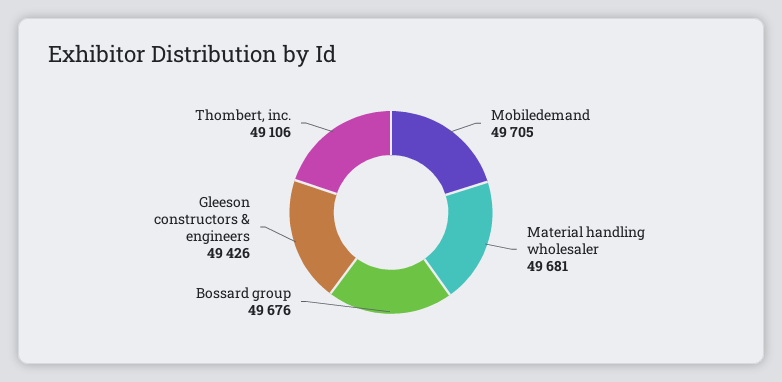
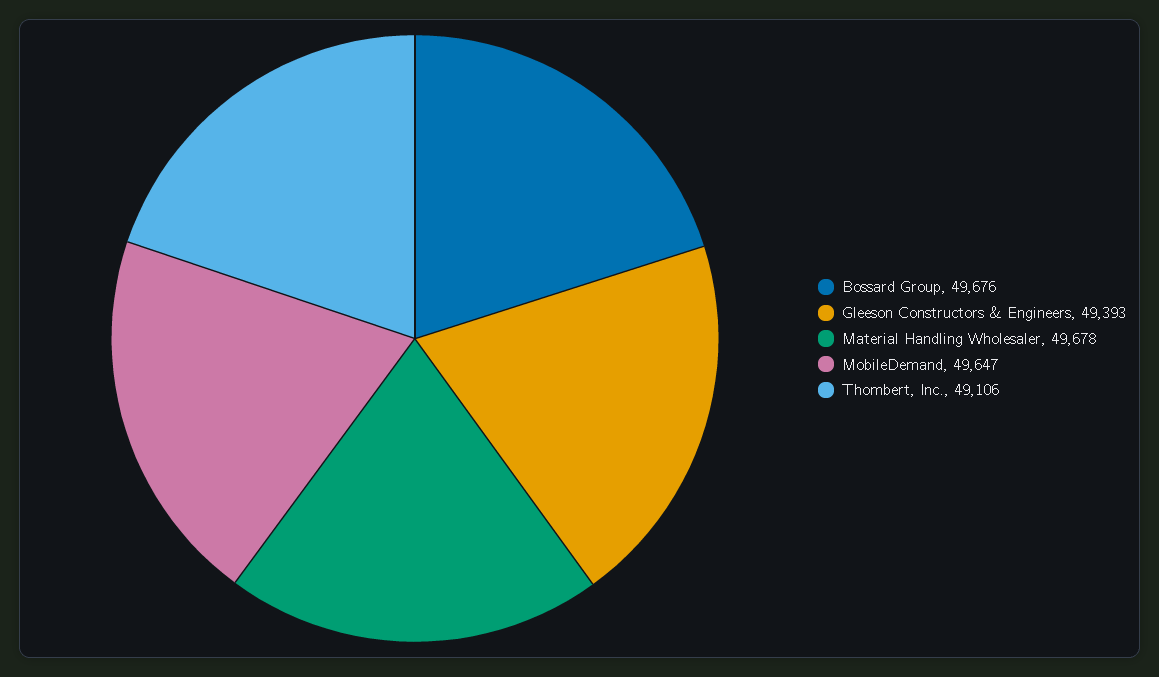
Mobiledemand: 49705 -> 49647
Material handling wholesaler: 49681 -> 49678
Gleeson constructors & engineers: 49426 -> 49393

